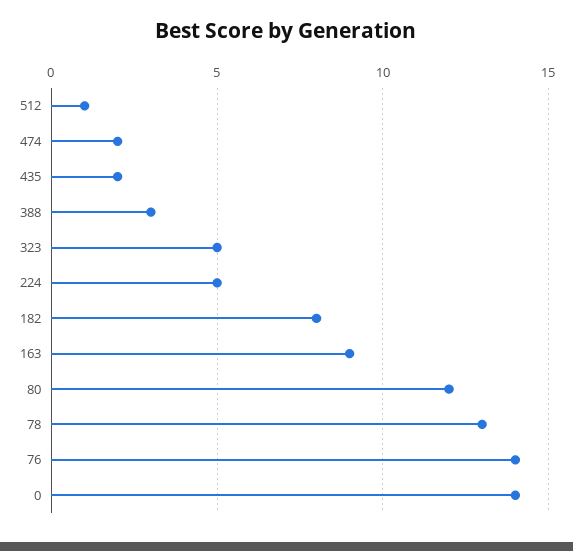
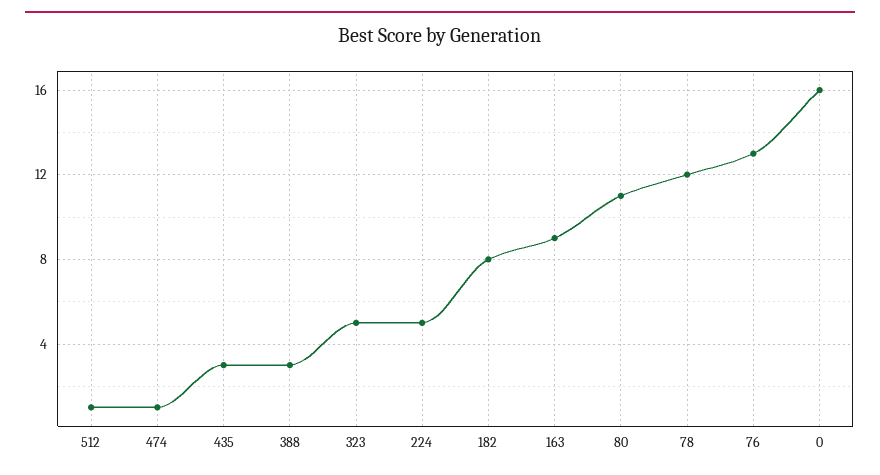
474: 2 -> 1
435: 2 -> 3
80: 12 -> 11
78: 13 -> 12
76: 14 -> 13
0: 14 -> 16

